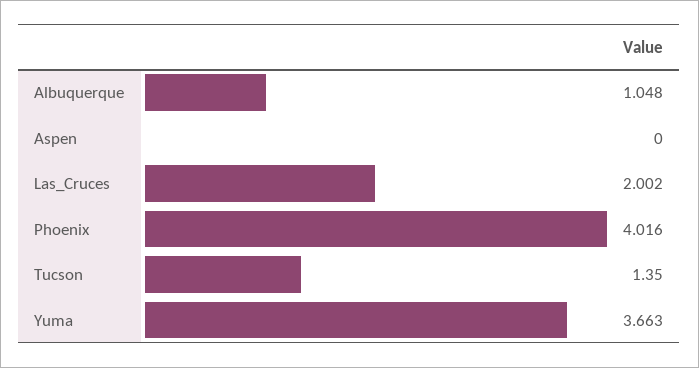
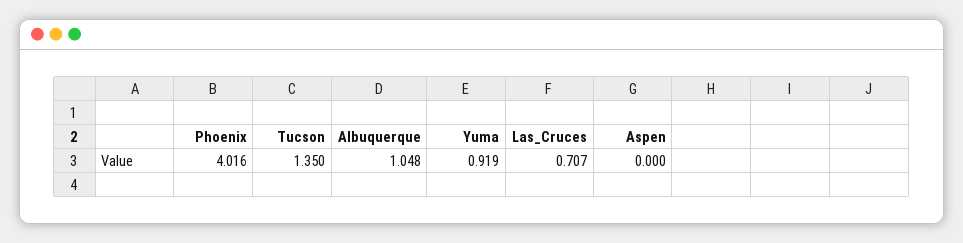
Las_Cruces: 2.002 -> 0.707
Yuma: 3.663 -> 0.919

